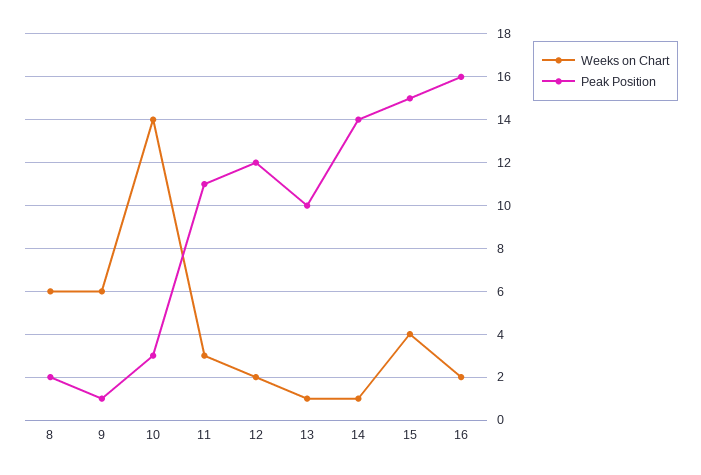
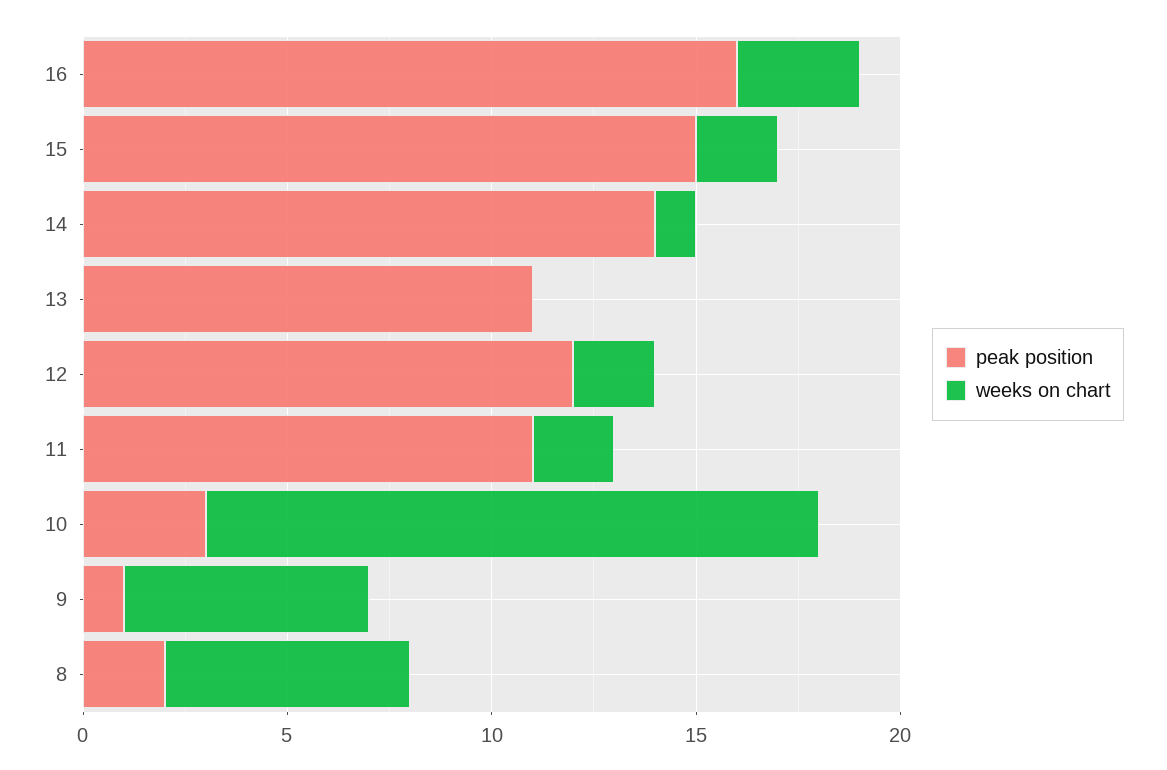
Weeks on Chart, 10: 14 -> 15
Weeks on Chart, 11: 3 -> 2
Weeks on Chart, 13: 1 -> 0
Peak Position, 13: 10 -> 11
Weeks on Chart, 15: 4 -> 2
Weeks on Chart, 16: 2 -> 3

